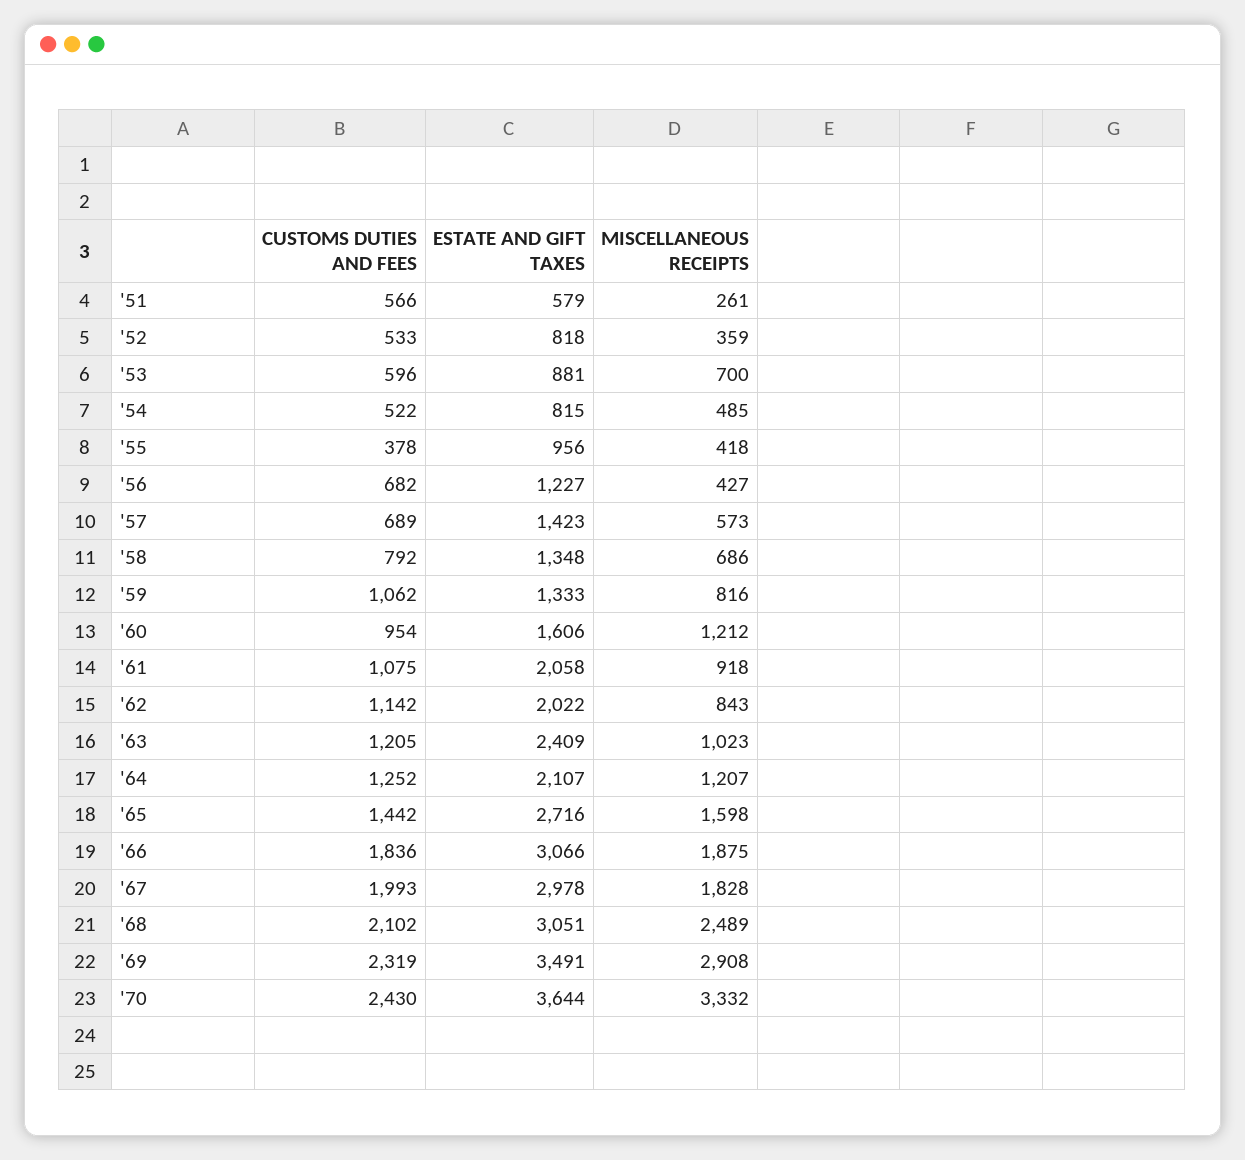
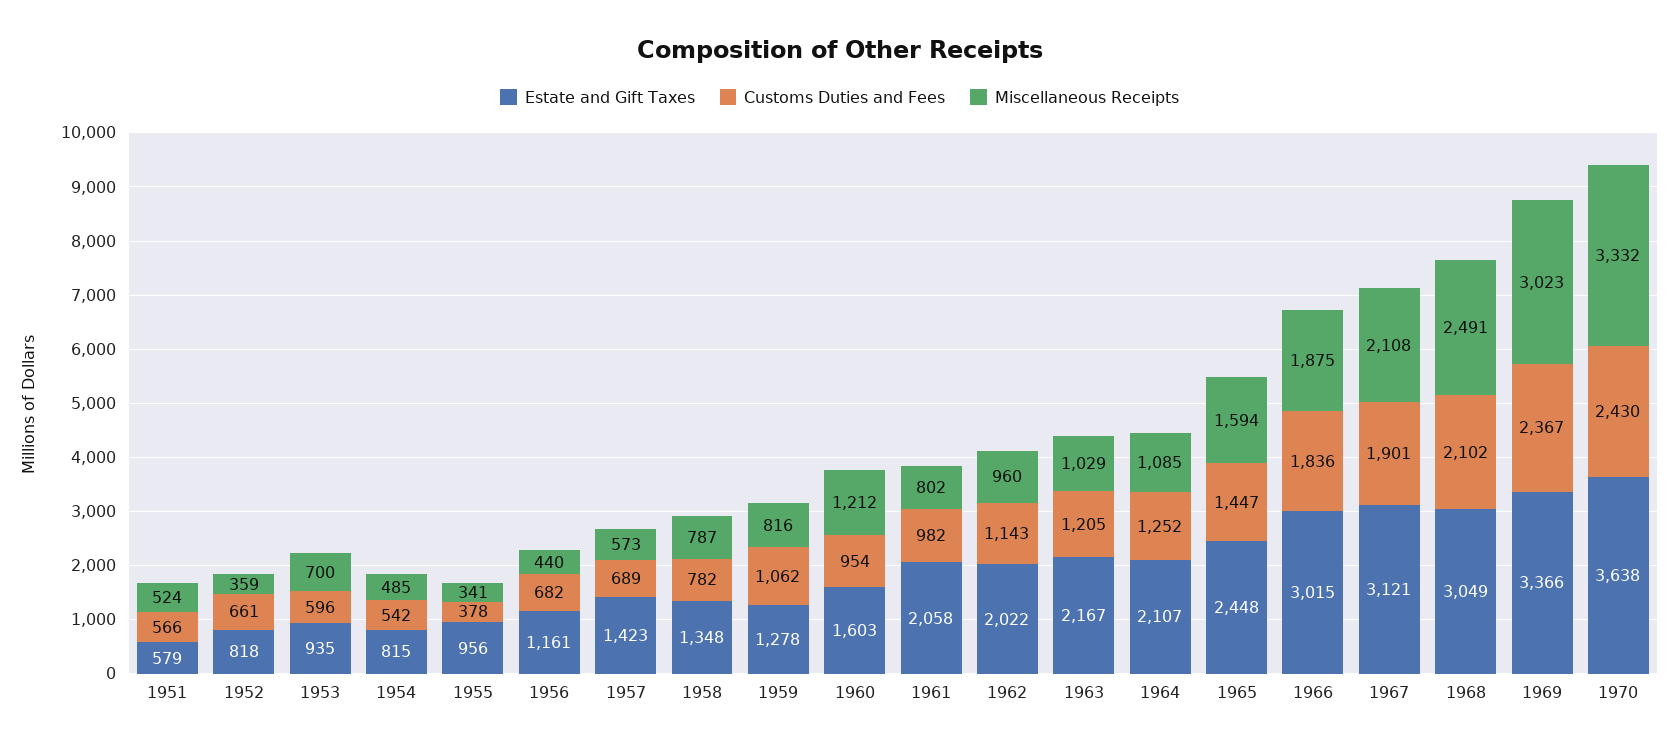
MISCELLANEOUS RECEIPTS, '51: 261 -> 524
CUSTOMS DUTIES AND FEES, '52: 533 -> 661
ESTATE AND GIFT TAXES, '53: 881 -> 935
CUSTOMS DUTIES AND FEES, '54: 522 -> 542
MISCELLANEOUS RECEIPTS, '55: 418 -> 341
ESTATE AND GIFT TAXES, '56: 1227 -> 1161
MISCELLANEOUS RECEIPTS, '56: 427 -> 440
CUSTOMS DUTIES AND FEES, '58: 792 -> 782
MISCELLANEOUS RECEIPTS, '58: 686 -> 787
ESTATE AND GIFT TAXES, '59: 1333 -> 1278
ESTATE AND GIFT TAXES, '60: 1606 -> 1603
CUSTOMS DUTIES AND FEES, '61: 1075 -> 982
MISCELLANEOUS RECEIPTS, '61: 918 -> 802
CUSTOMS DUTIES AND FEES, '62: 1142 -> 1143
MISCELLANEOUS RECEIPTS, '62: 843 -> 960
ESTATE AND GIFT TAXES, '63: 2409 -> 2167
MISCELLANEOUS RECEIPTS, '63: 1023 -> 1029
MISCELLANEOUS RECEIPTS, '64: 1207 -> 1085
CUSTOMS DUTIES AND FEES, '65: 1442 -> 1447
ESTATE AND GIFT TAXES, '65: 2716 -> 2448
MISCELLANEOUS RECEIPTS, '65: 1598 -> 1594
ESTATE AND GIFT TAXES, '66: 3066 -> 3015
CUSTOMS DUTIES AND FEES, '67: 1993 -> 1901
ESTATE AND GIFT TAXES, '67: 2978 -> 3121
MISCELLANEOUS RECEIPTS, '67: 1828 -> 2108
ESTATE AND GIFT TAXES, '68: 3051 -> 3049
MISCELLANEOUS RECEIPTS, '68: 2489 -> 2491
CUSTOMS DUTIES AND FEES, '69: 2319 -> 2367
ESTATE AND GIFT TAXES, '69: 3491 -> 3366
MISCELLANEOUS RECEIPTS, '69: 2908 -> 3023
ESTATE AND GIFT TAXES, '70: 3644 -> 3638

